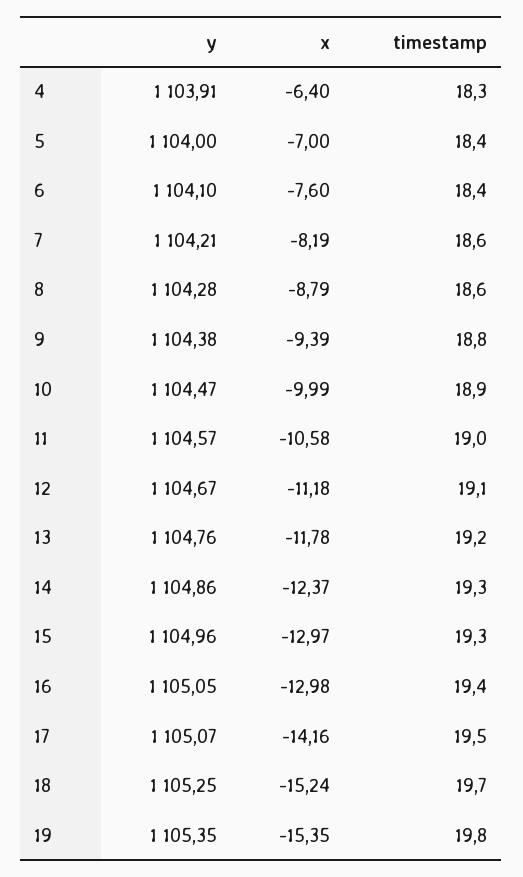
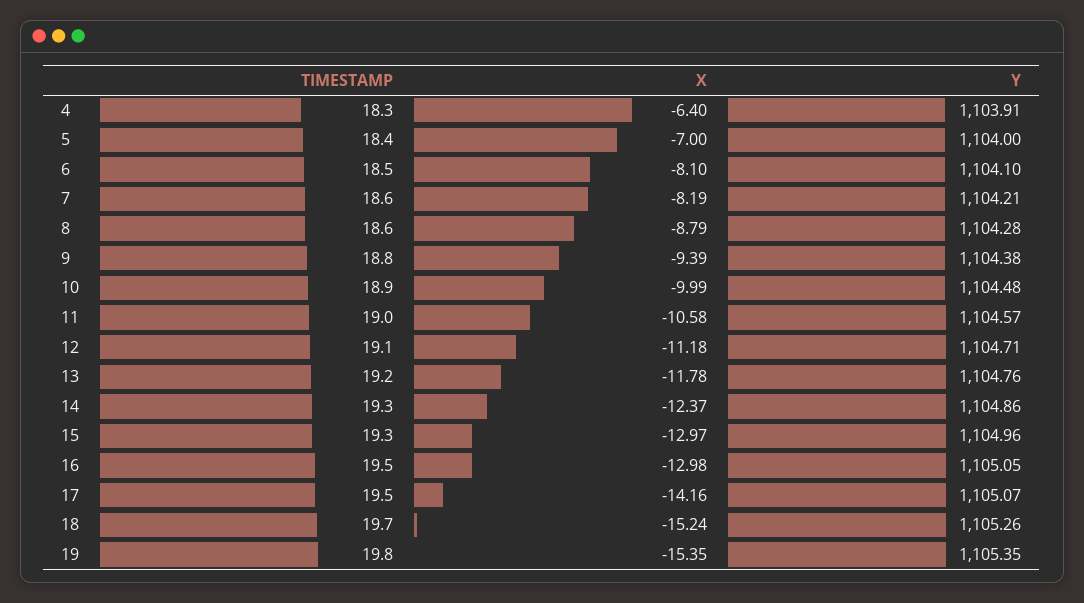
x, 6: -7.6 -> -8.1
timestamp, 6: 18.4 -> 18.5
y, 10: 1104.47 -> 1104.48
y, 12: 1104.67 -> 1104.71
timestamp, 16: 19.4 -> 19.5
y, 18: 1105.25 -> 1105.26

